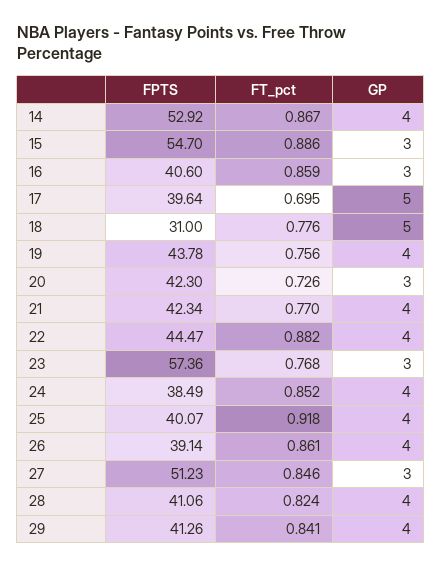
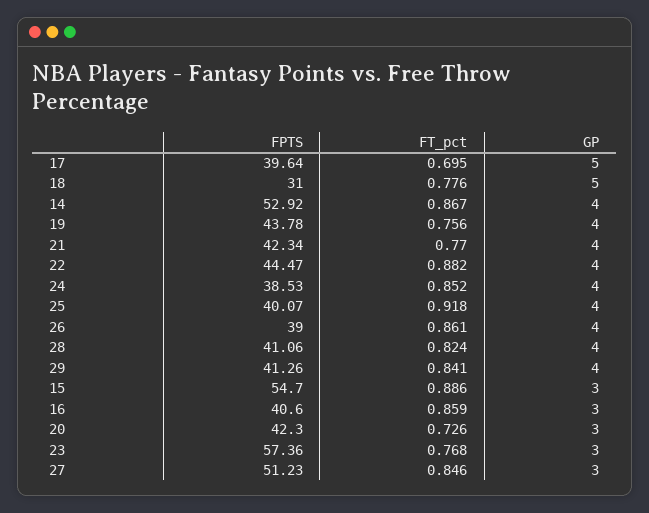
FPTS, 24: 38.49 -> 38.53
FPTS, 26: 39.14 -> 39

